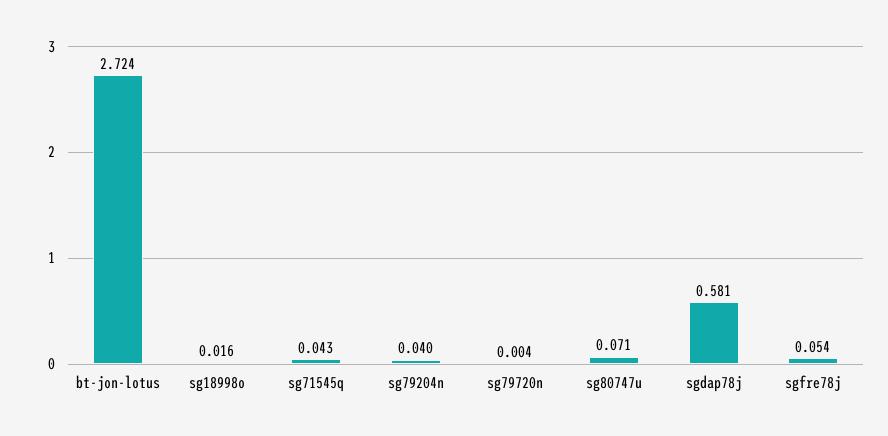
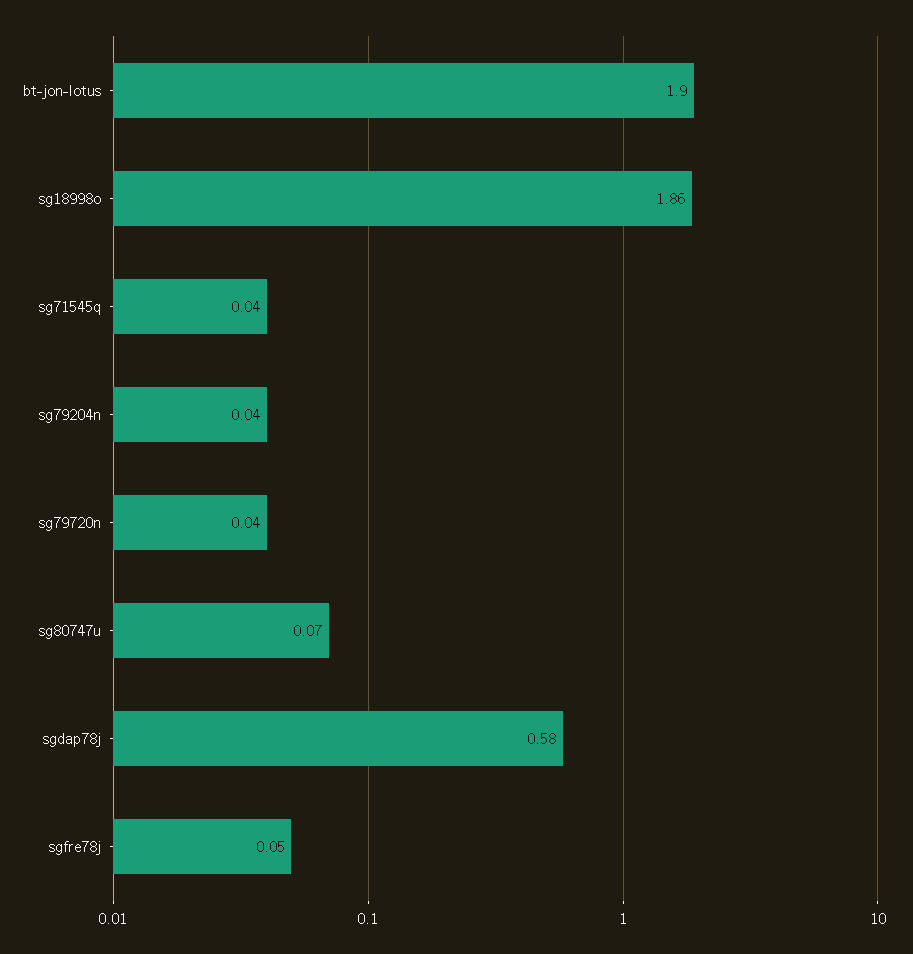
bt-jon-lotus: 2.724 -> 1.9
sg18998o: 0.016 -> 1.86
sg79720n: 0.004 -> 0.04

